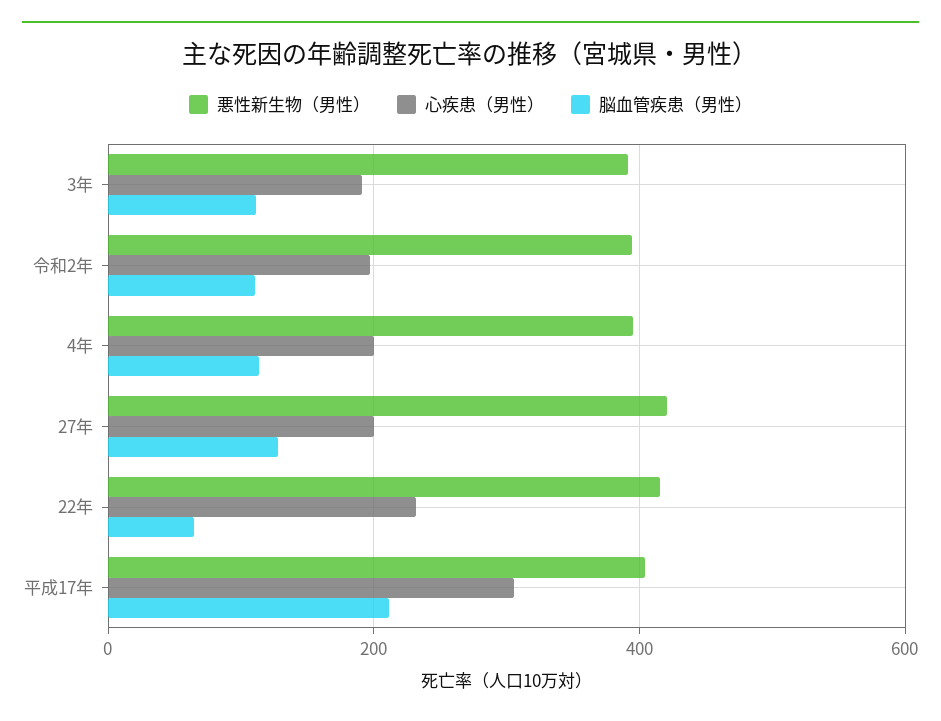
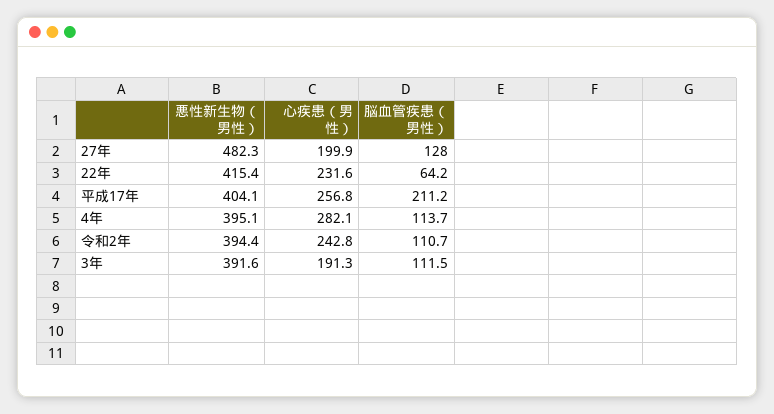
心疾患（男性）, 令和2年: 200 -> 242.8
心疾患（男性）, 4年: 200 -> 282.1
悪性新生物（男性）, 27年: 420 -> 482.3
心疾患（男性）, 平成17年: 300 -> 256.8

